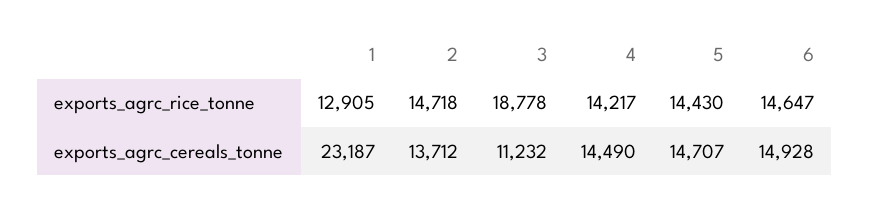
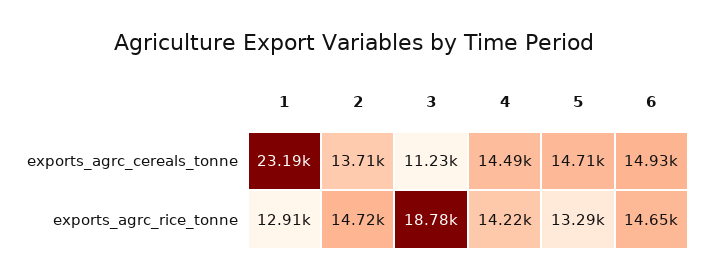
5, exports_agrc_rice_tonne: 14430 -> 13290

